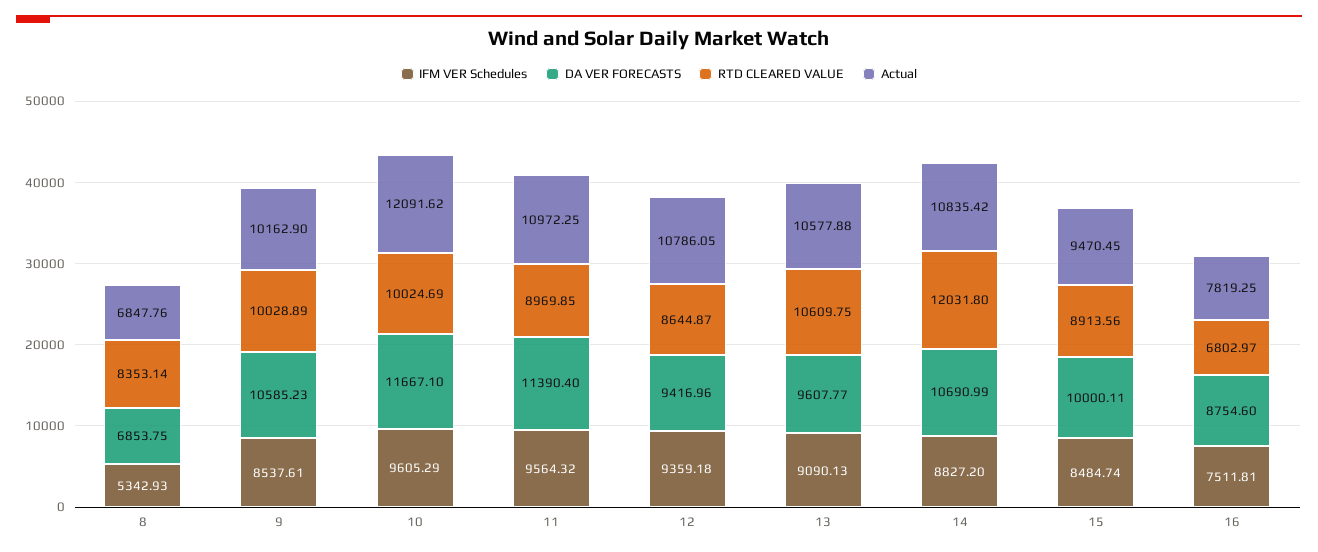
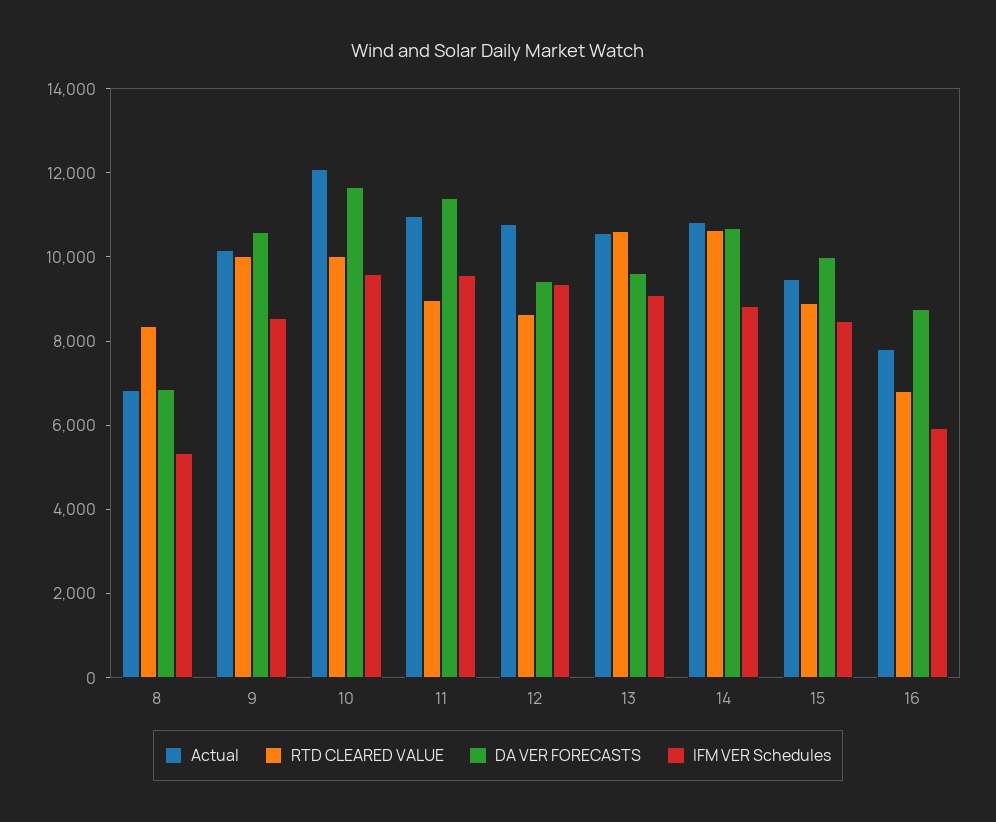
RTD CLEARED VALUE, 14: 12031.8 -> 10500
IFM VER Schedules, 16: 7511.81 -> 6000

